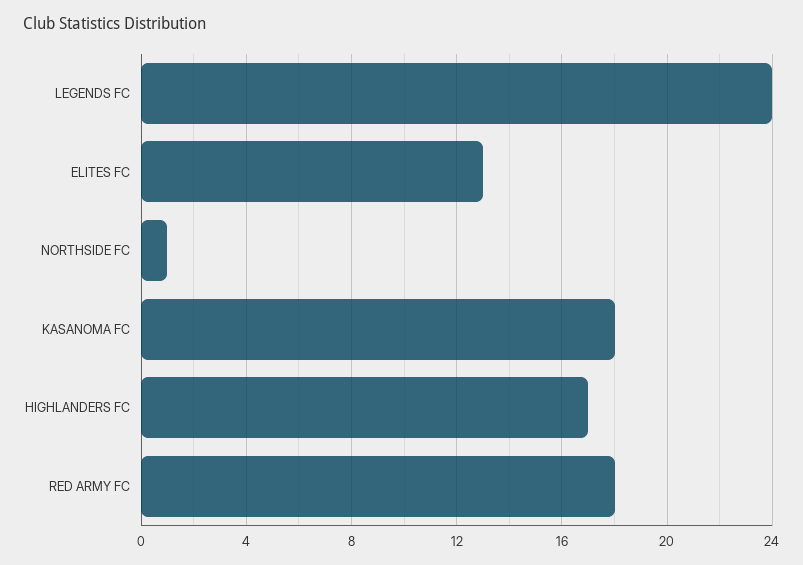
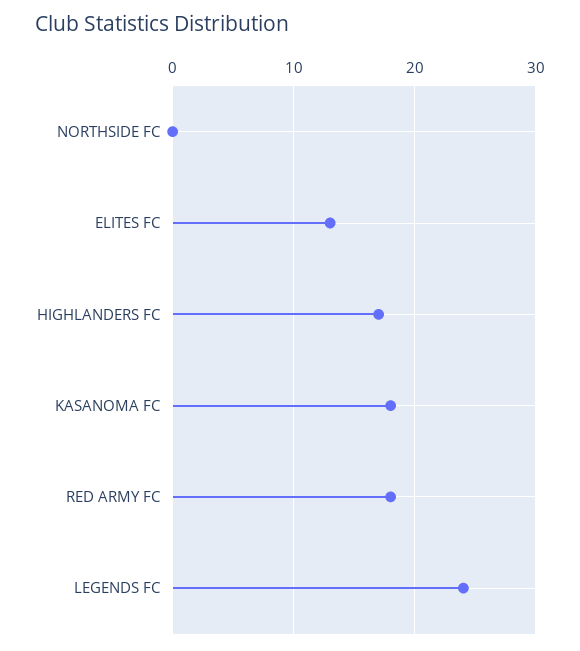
NORTHSIDE FC: 1 -> 0

